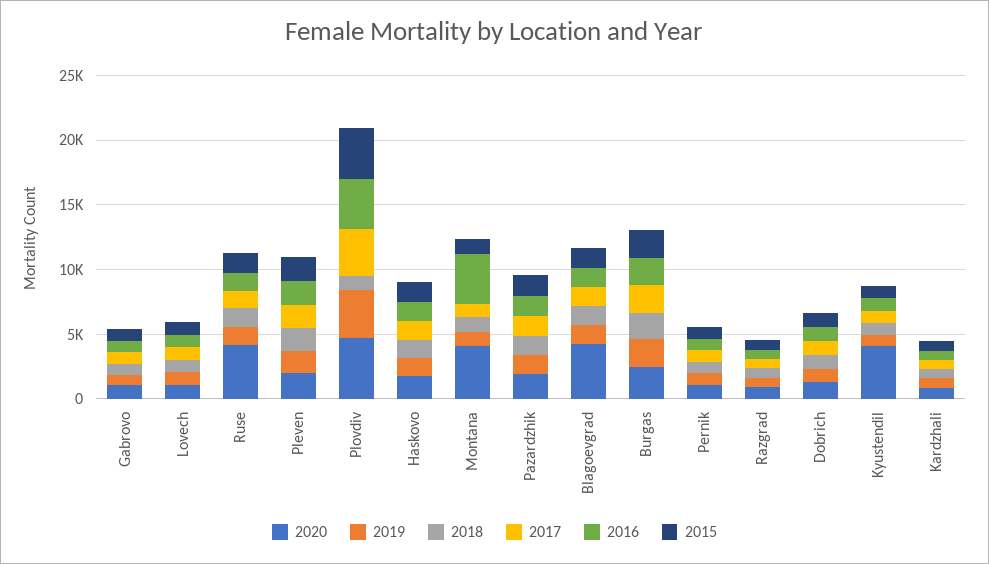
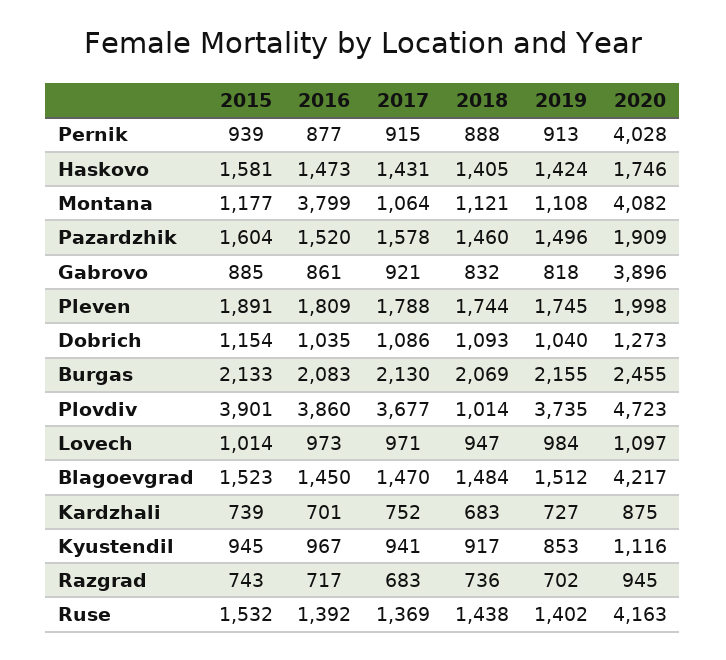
2020, Gabrovo: 1000 -> 3896
2020, Pernik: 1000 -> 4028
2020, Kyustendil: 4000 -> 1116

